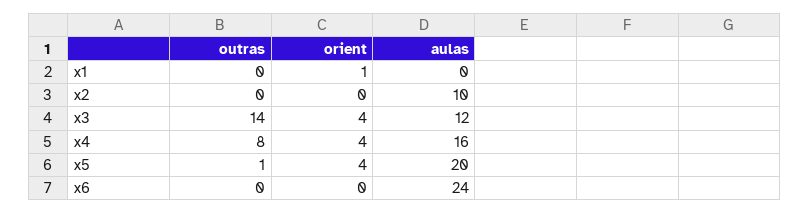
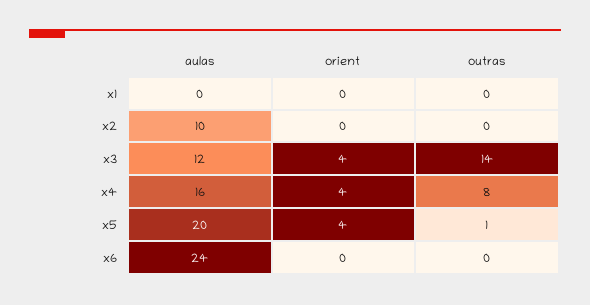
orient, x1: 1 -> 0

